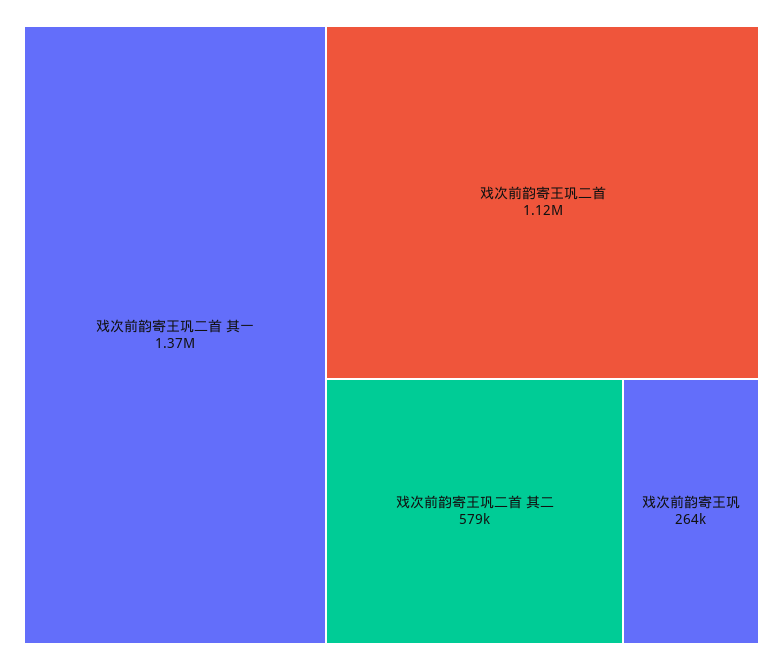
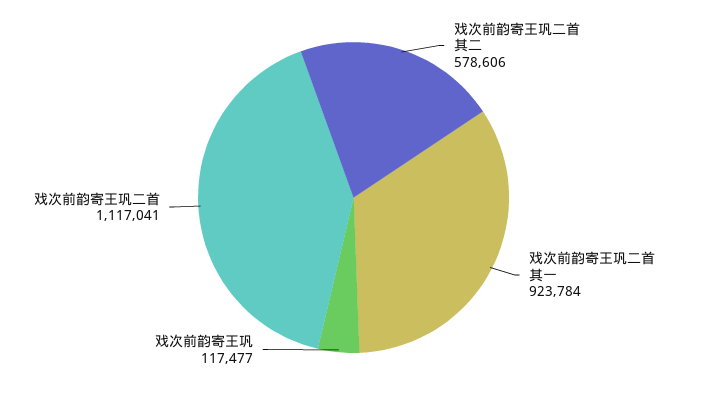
戏次前韵寄王巩二首 其一: 1370000 -> 923784
戏次前韵寄王巩: 264000 -> 117477

